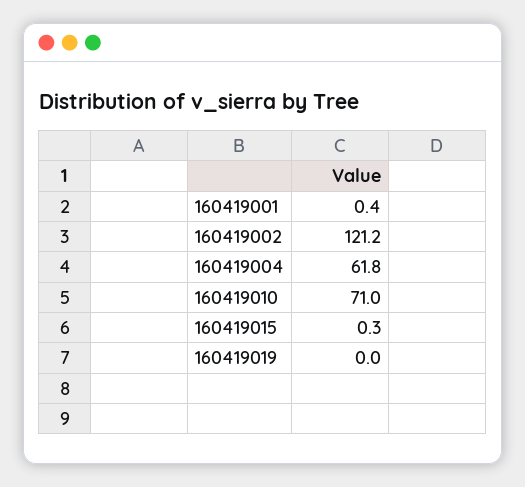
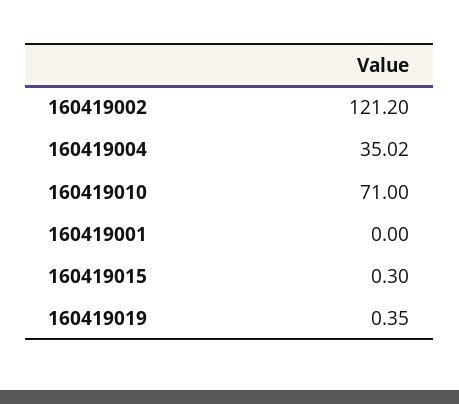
160419001: 0.4 -> 0
160419004: 61.8 -> 35.02
160419019: 0 -> 0.35

